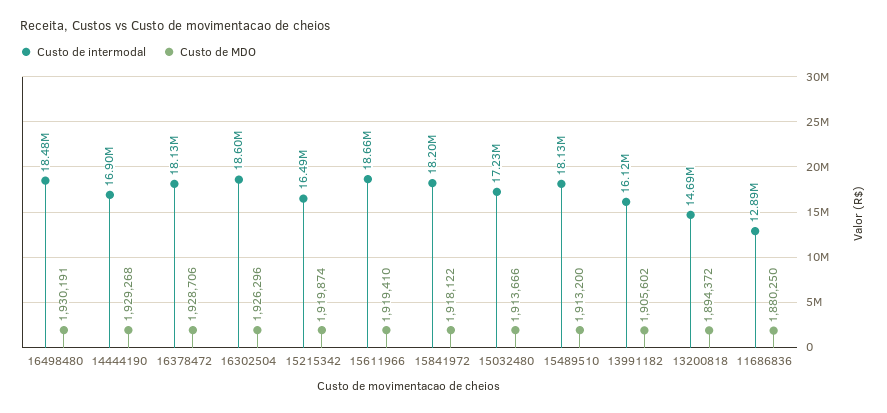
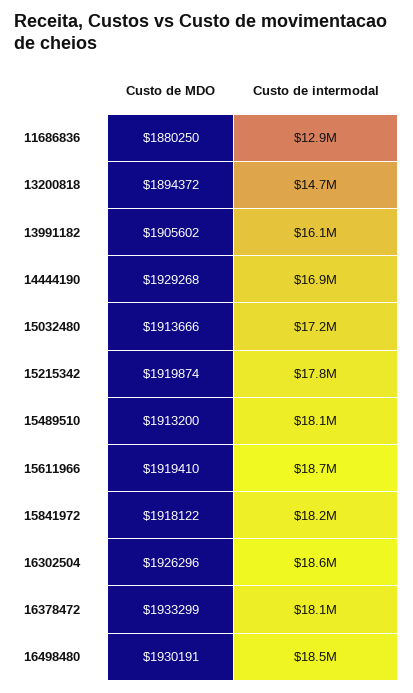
Custo de MDO, 16378472: 1928706 -> 1933299
Custo de intermodal, 15215342: 16490000 -> 17800000

